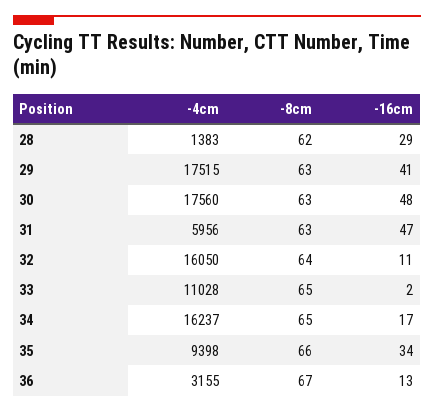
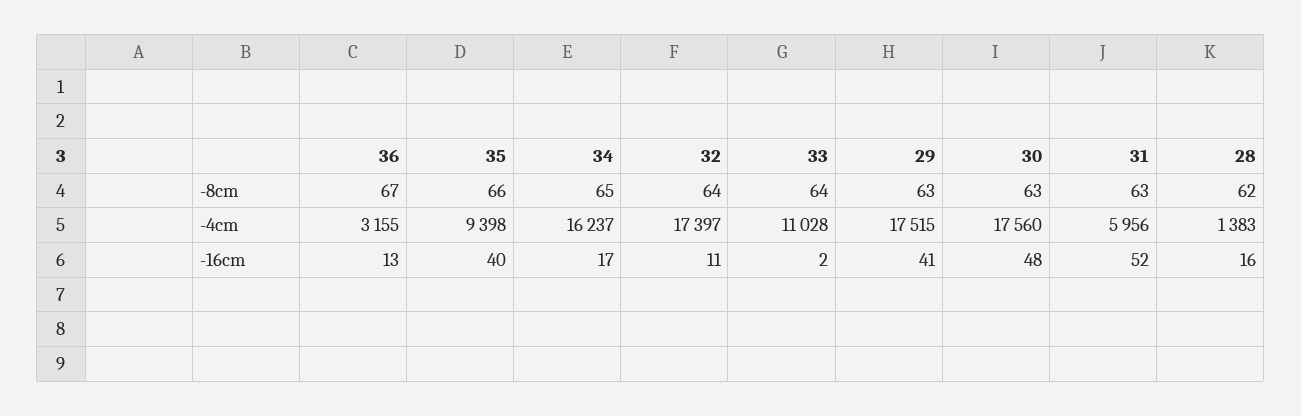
-16cm, 28: 29 -> 16
-16cm, 31: 47 -> 52
-4cm, 32: 16050 -> 17397
-8cm, 33: 65 -> 64
-16cm, 35: 34 -> 40

